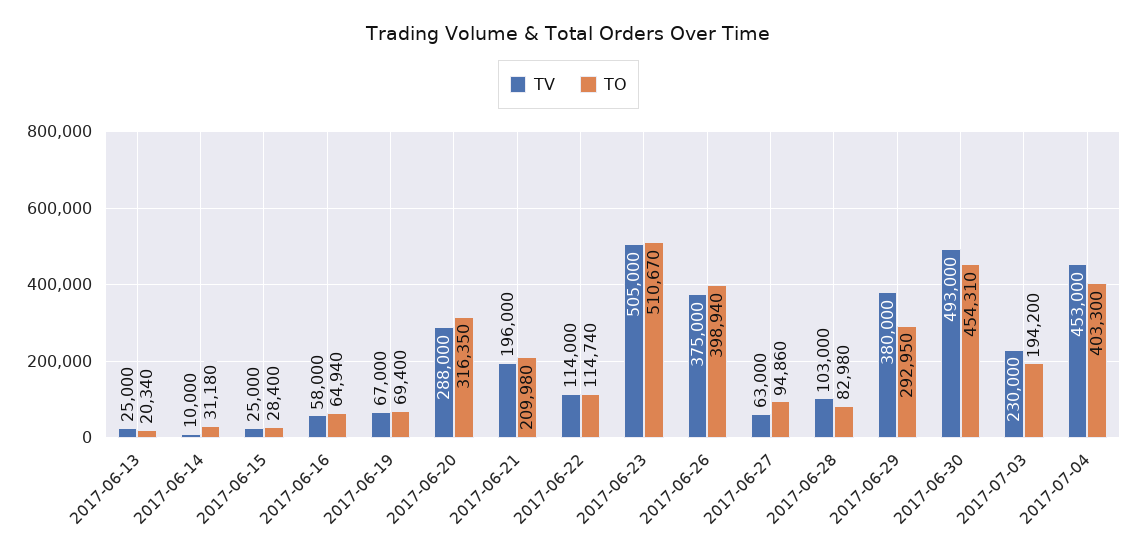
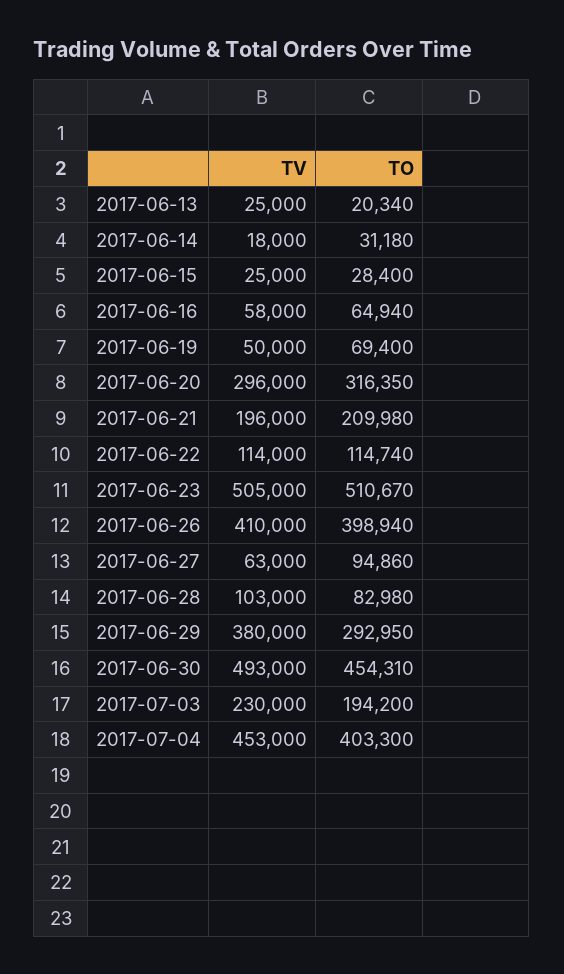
TV, 2017-06-14: 10000 -> 18000
TV, 2017-06-19: 67000 -> 50000
TV, 2017-06-20: 288000 -> 296000
TV, 2017-06-26: 375000 -> 410000

